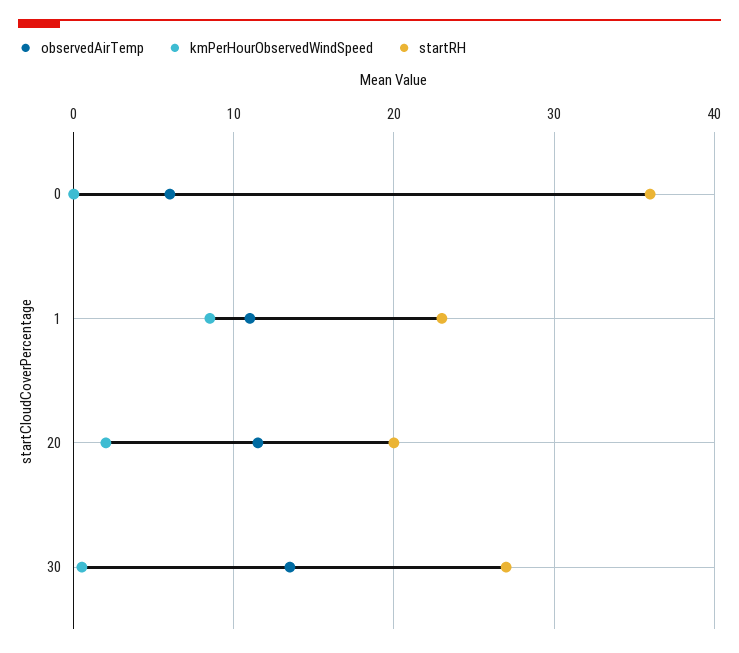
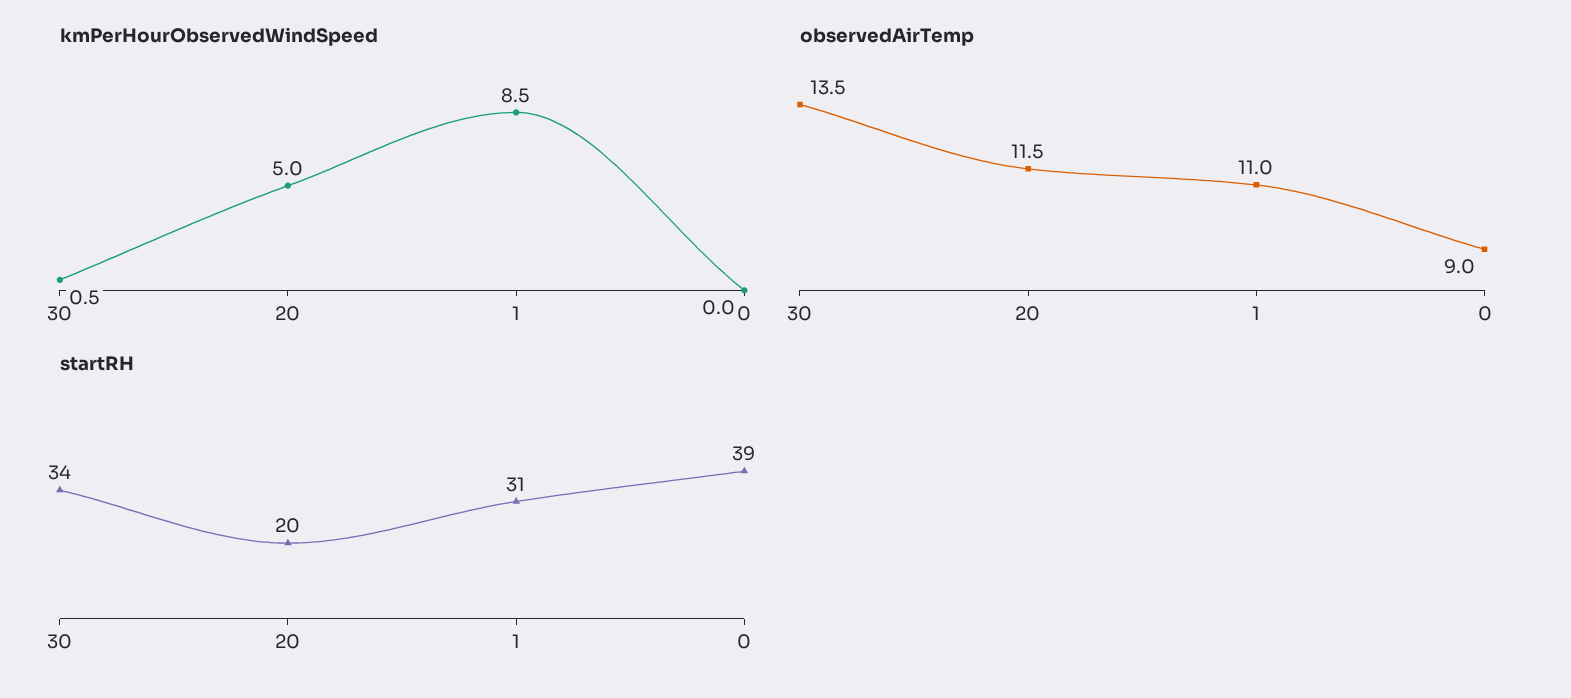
observedAirTemp, 0: 6 -> 9
startRH, 0: 36 -> 39
startRH, 1: 23 -> 31
kmPerHourObservedWindSpeed, 20: 2 -> 5
startRH, 30: 27 -> 34

